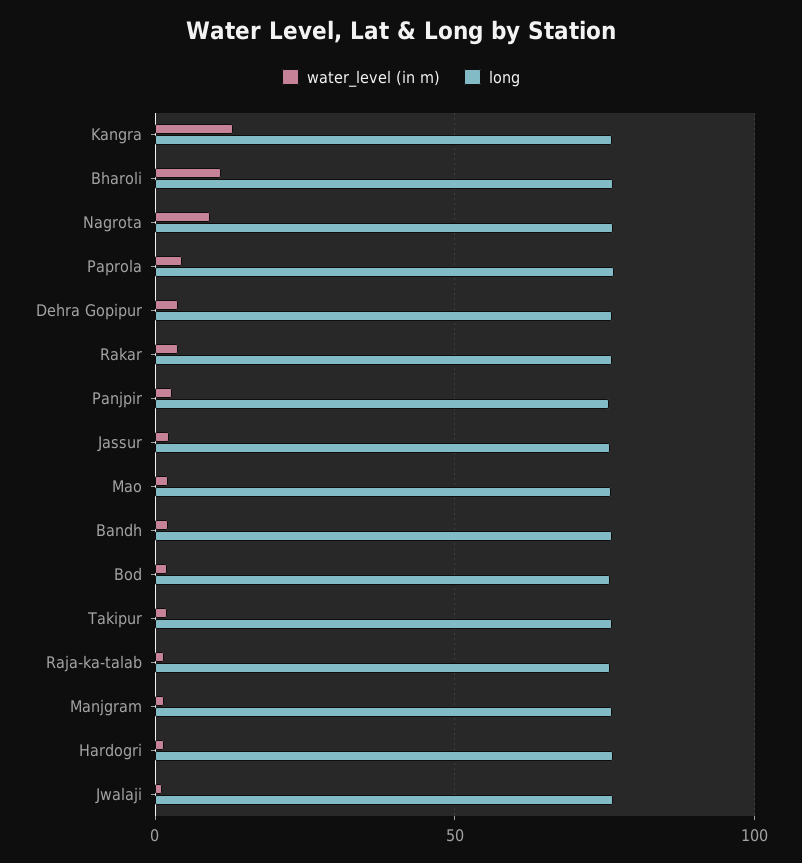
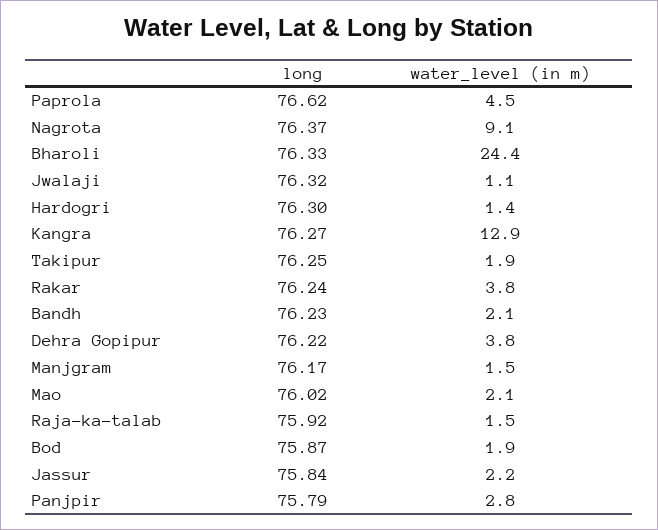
water_level (in m), Bharoli: 10 -> 24.4

